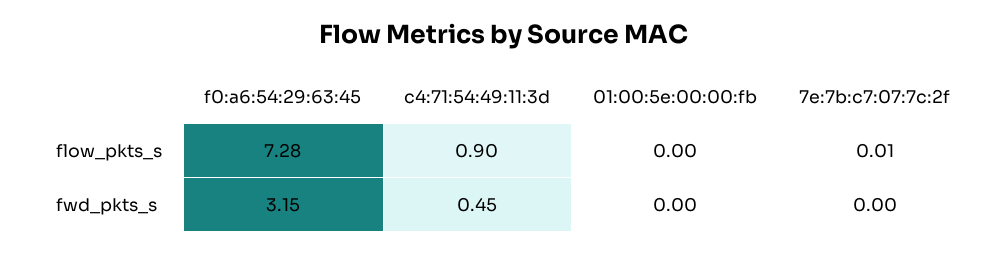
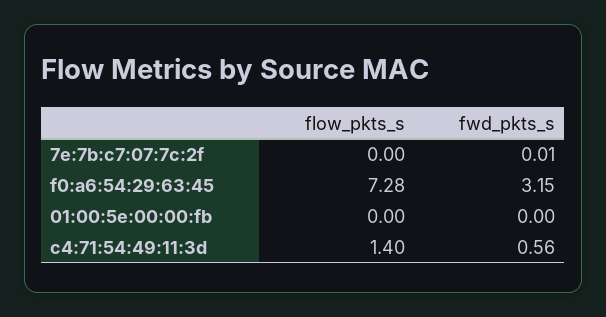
c4:71:54:49:11:3d, flow_pkts_s: 0.9 -> 1.4
7e:7b:c7:07:7c:2f, flow_pkts_s: 0.01 -> 0
c4:71:54:49:11:3d, fwd_pkts_s: 0.45 -> 0.56
7e:7b:c7:07:7c:2f, fwd_pkts_s: 0 -> 0.01

